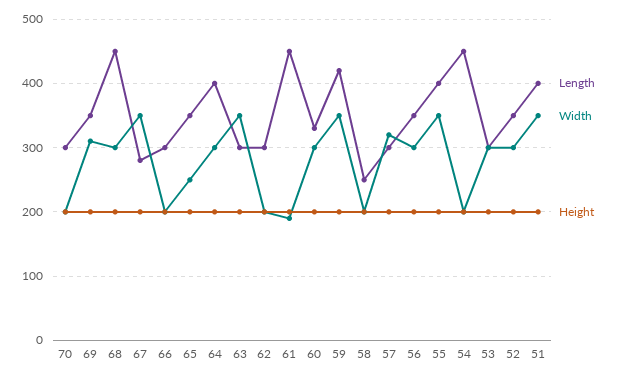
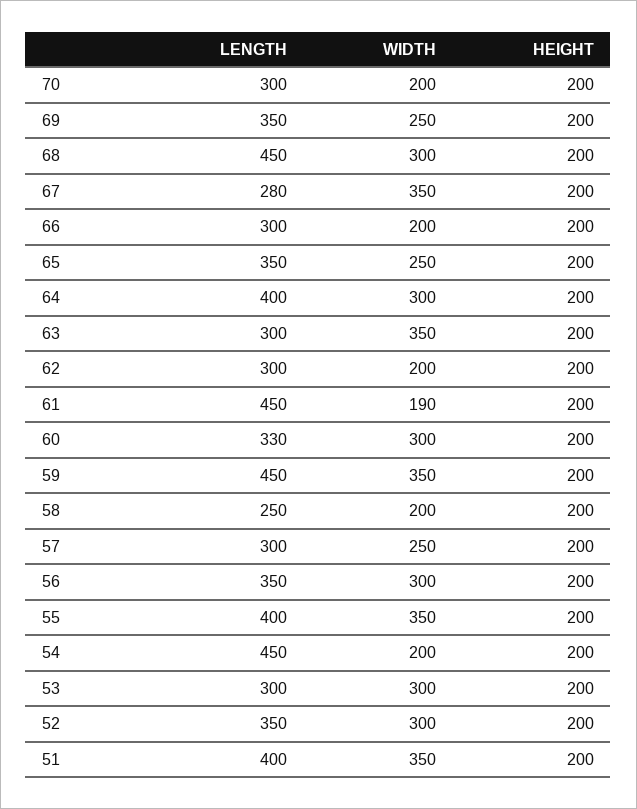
Width, 69: 310 -> 250
Length, 59: 420 -> 450
Width, 57: 320 -> 250

